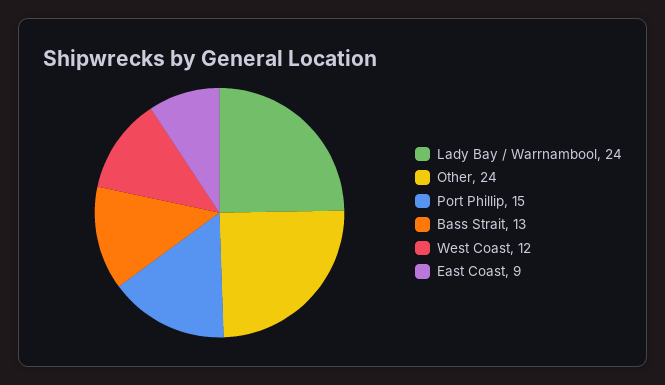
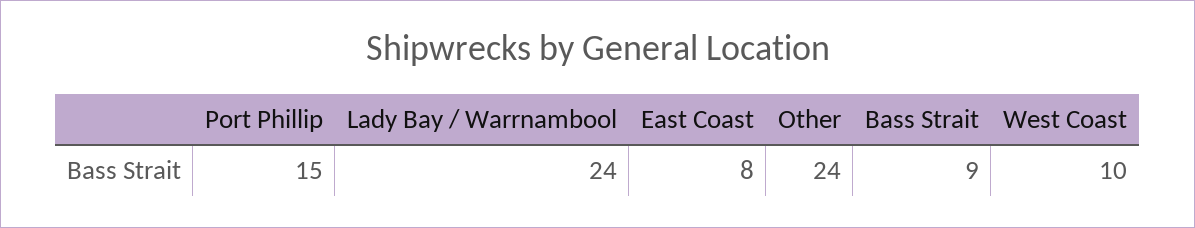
Bass Strait: 13 -> 9
West Coast: 12 -> 10
East Coast: 9 -> 8

